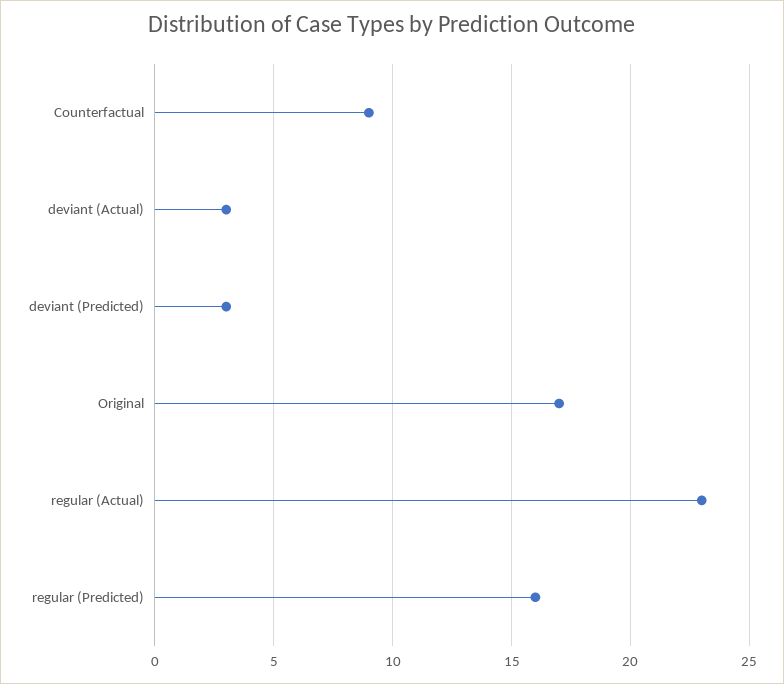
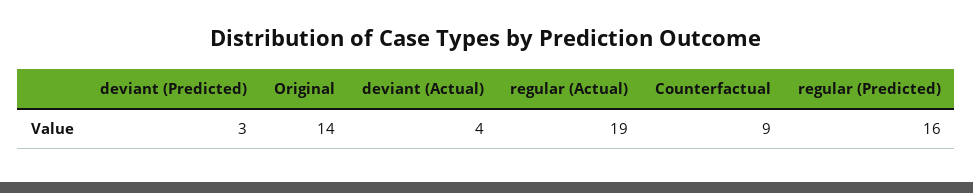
deviant (Actual): 3 -> 4
Original: 17 -> 14
regular (Actual): 23 -> 19

